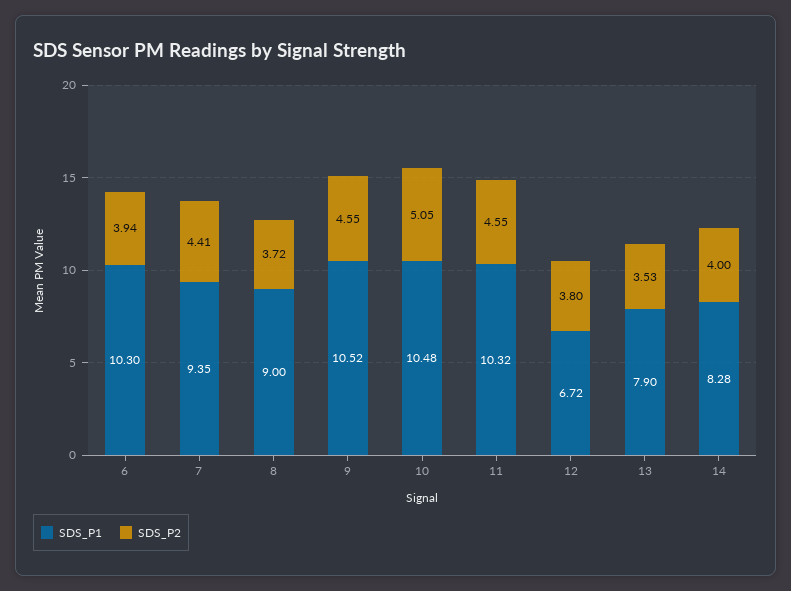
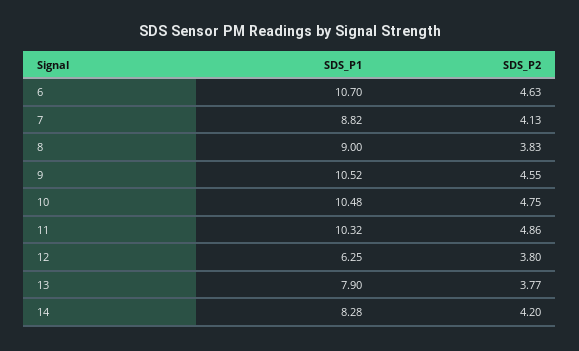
SDS_P1, 6: 10.3 -> 10.7
SDS_P2, 6: 3.94 -> 4.63
SDS_P1, 7: 9.35 -> 8.82
SDS_P2, 7: 4.41 -> 4.13
SDS_P2, 8: 3.72 -> 3.83
SDS_P2, 10: 5.05 -> 4.75
SDS_P2, 11: 4.55 -> 4.86
SDS_P1, 12: 6.72 -> 6.25
SDS_P2, 13: 3.53 -> 3.77
SDS_P2, 14: 4 -> 4.2

